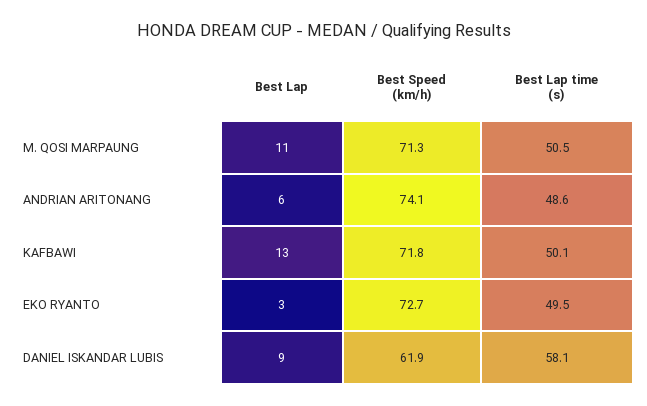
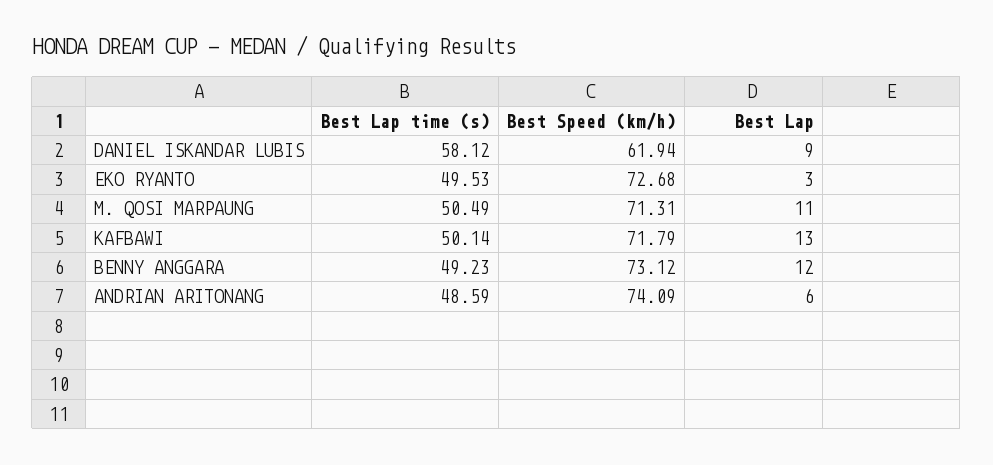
Best Lap time (s), BENNY ANGGARA: none -> 49.23
Best Speed (km/h), BENNY ANGGARA: none -> 73.12
Best Lap, BENNY ANGGARA: none -> 12

